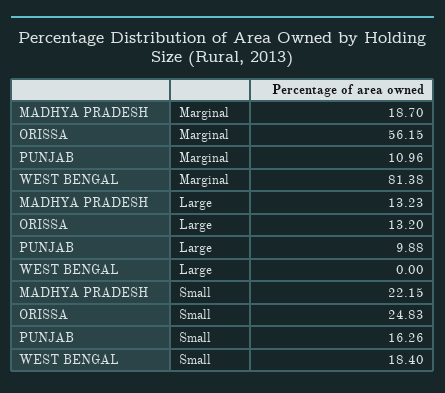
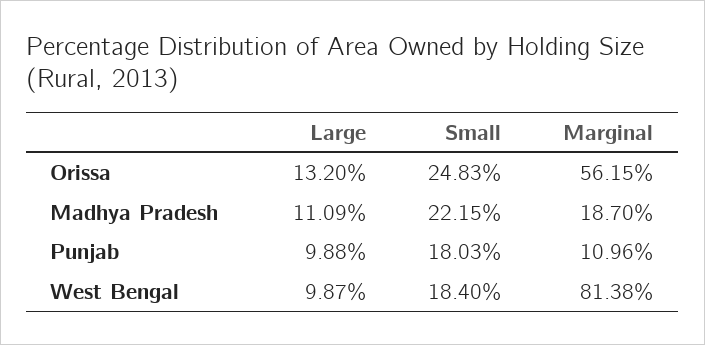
MADHYA PRADESH, Large: 13.23 -> 11.09
WEST BENGAL, Large: 0 -> 9.87
PUNJAB, Small: 16.26 -> 18.03

